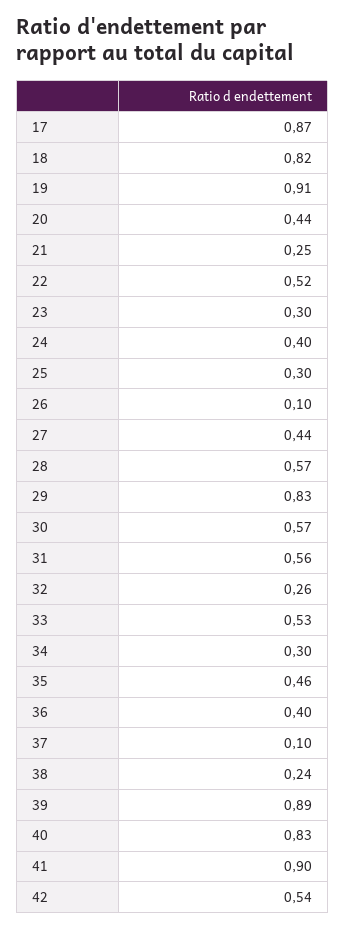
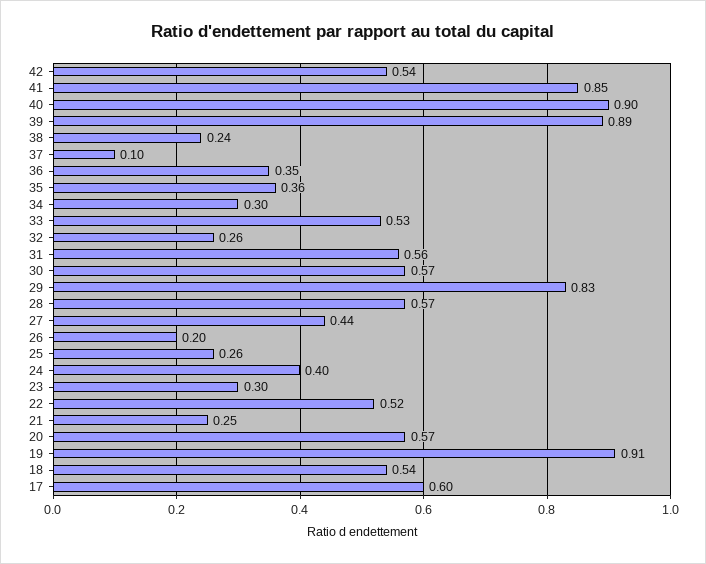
17: 0.87 -> 0.6
18: 0.82 -> 0.54
20: 0.44 -> 0.57
25: 0.3 -> 0.26
26: 0.1 -> 0.2
35: 0.46 -> 0.36
36: 0.4 -> 0.35
40: 0.83 -> 0.9
41: 0.9 -> 0.85

